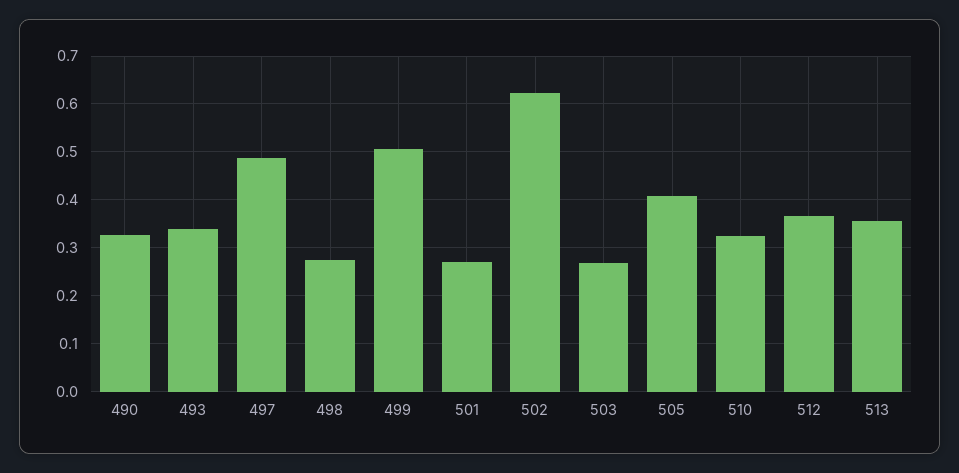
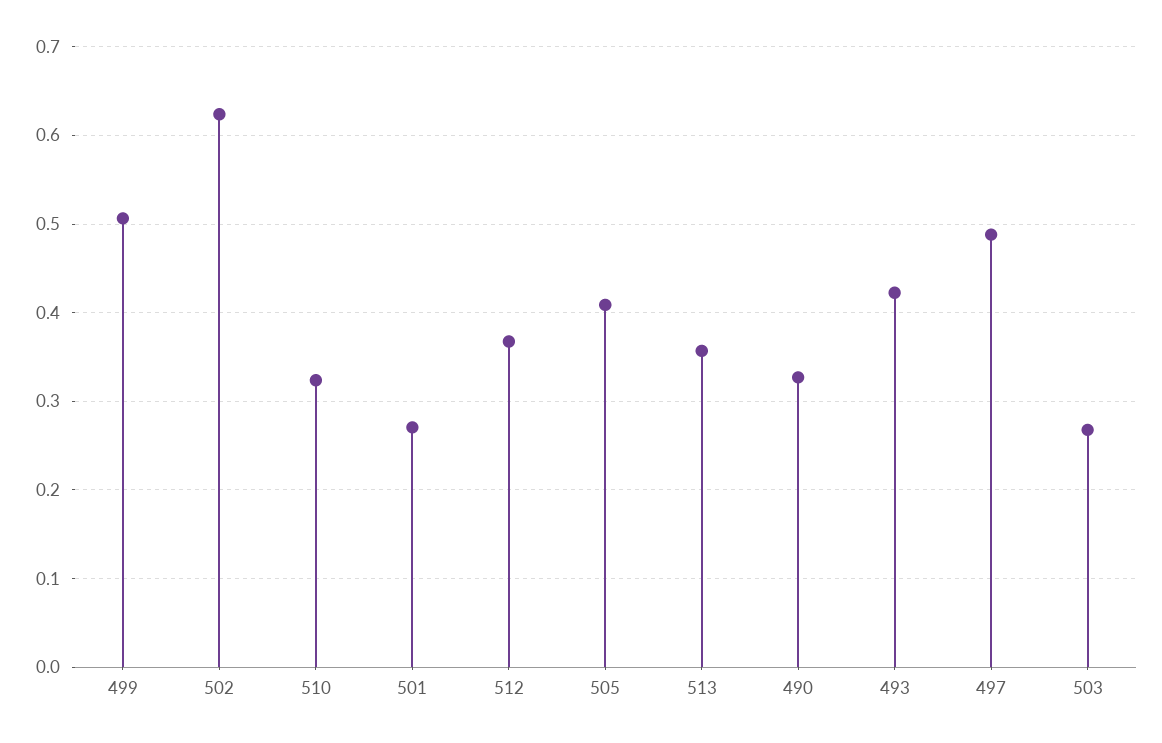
493: 0.34 -> 0.42
498: 0.28 -> none

